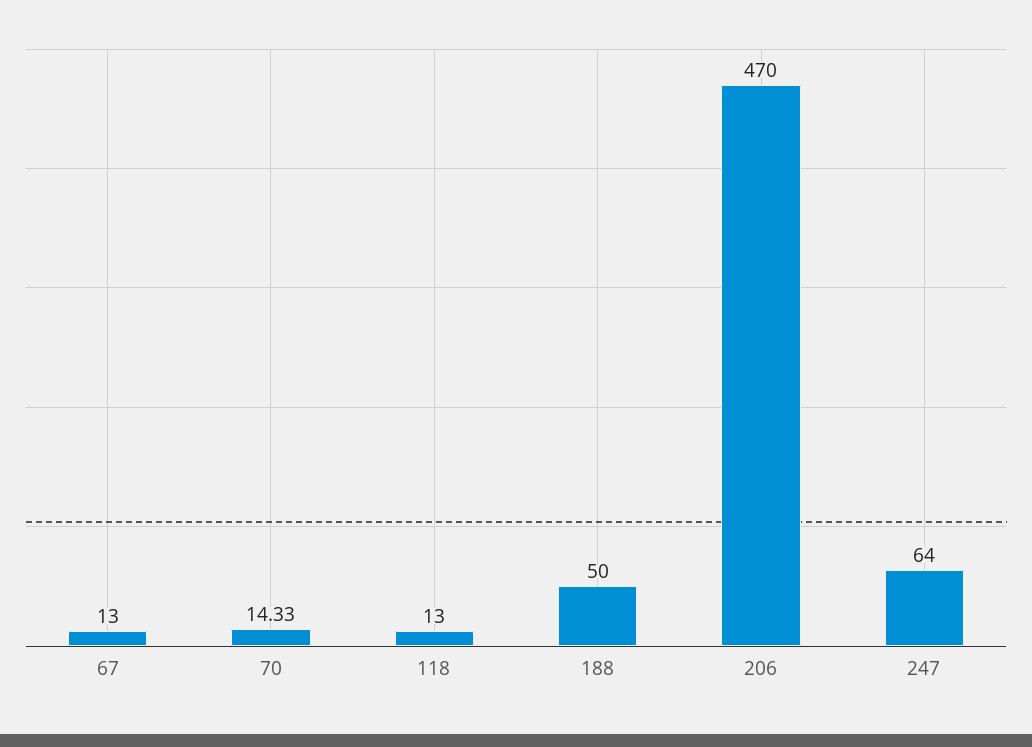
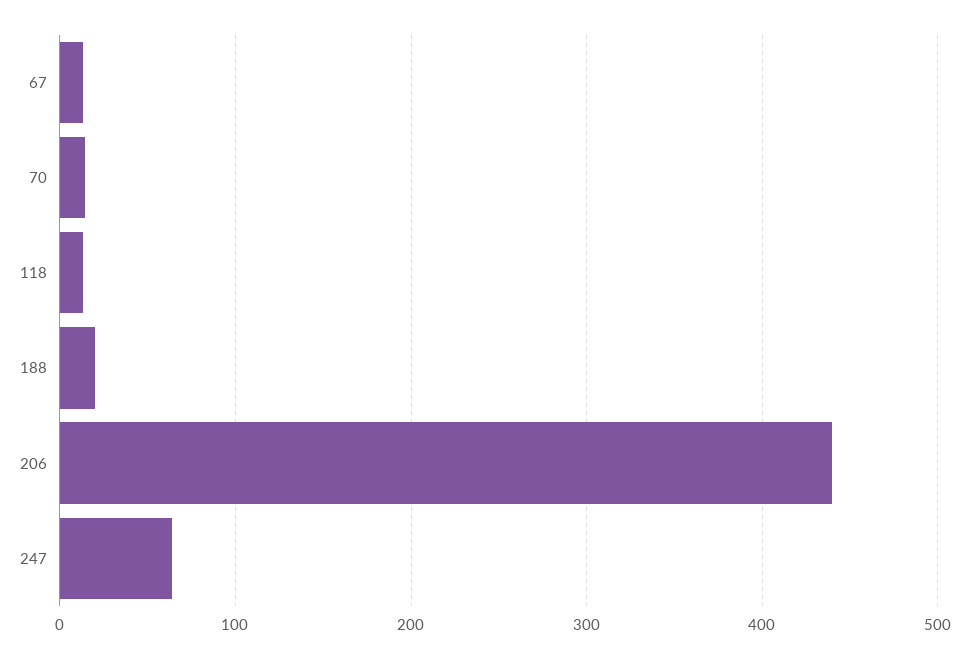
188: 50 -> 20
206: 470 -> 440

